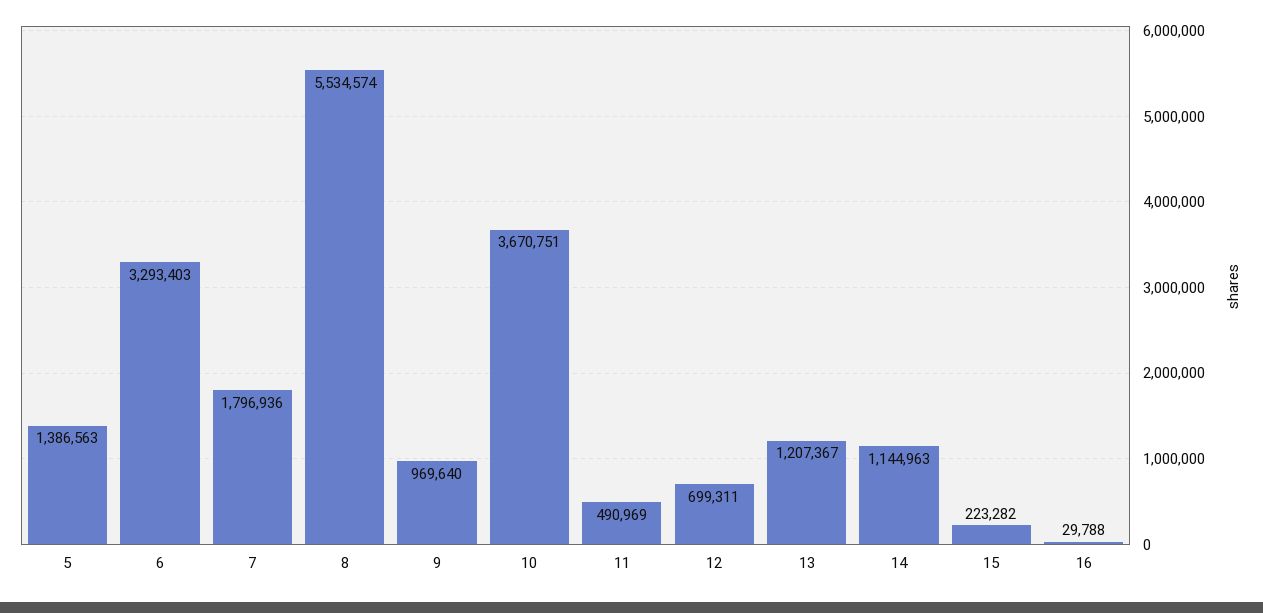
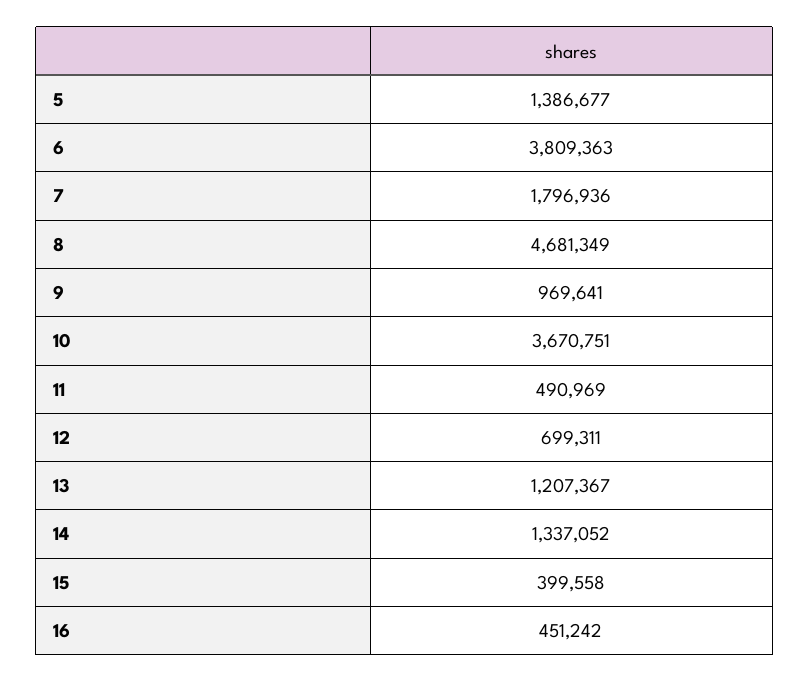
5: 1386563 -> 1386677
6: 3293403 -> 3809363
8: 5534574 -> 4681349
9: 969640 -> 969641
14: 1144963 -> 1337052
15: 223282 -> 399558
16: 29788 -> 451242

